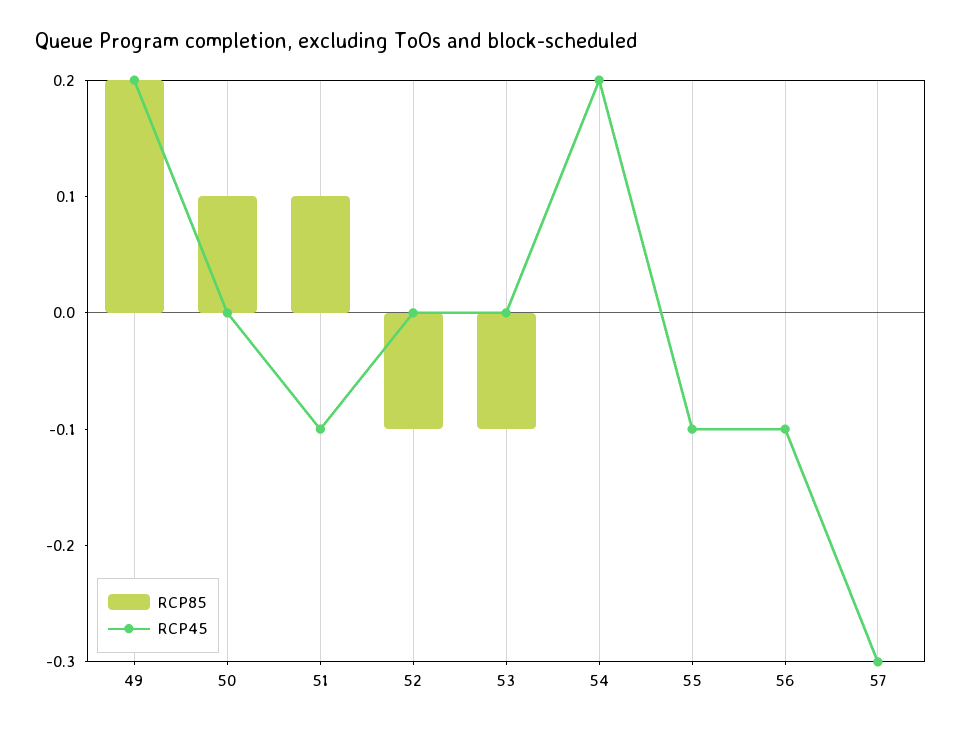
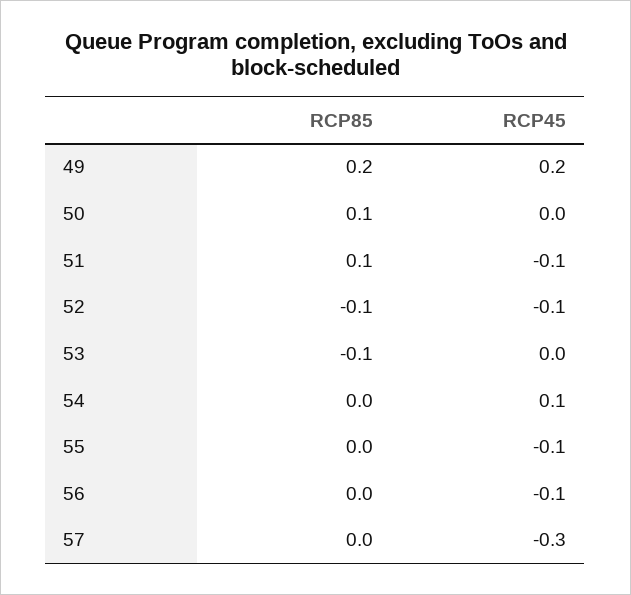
RCP45, 52: 0 -> -0.1
RCP45, 54: 0.2 -> 0.1

